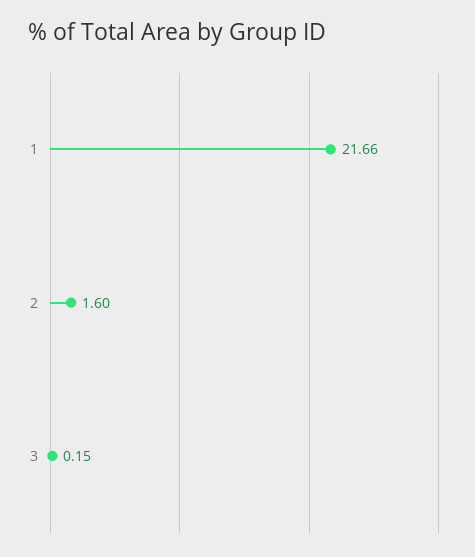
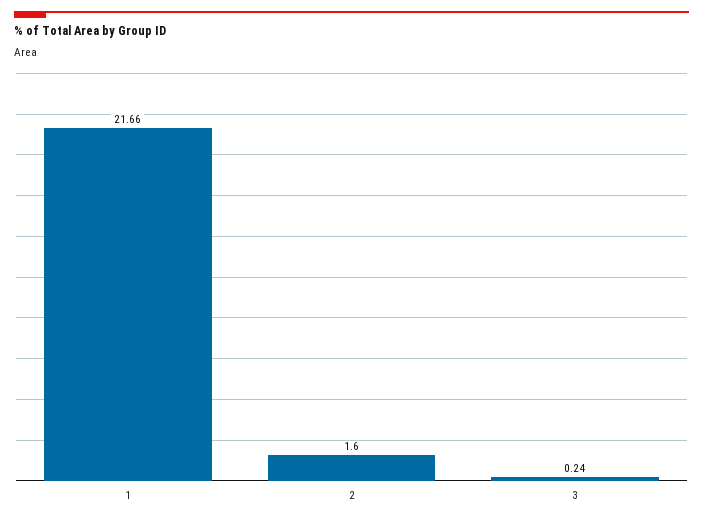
3: 0.15 -> 0.24

